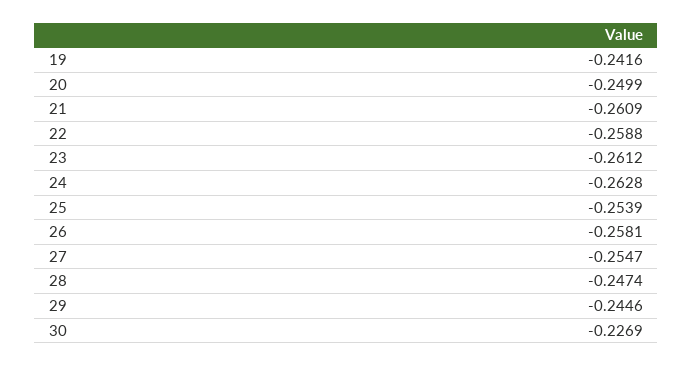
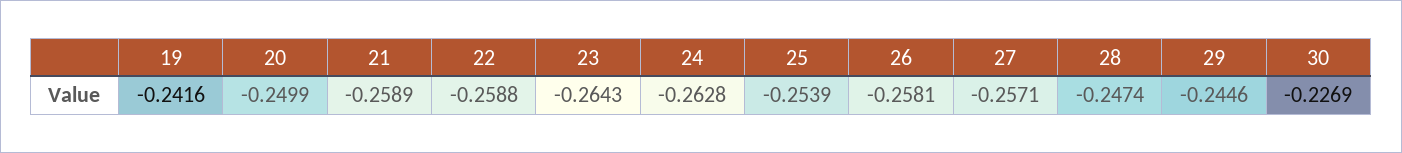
21: -0.2609 -> -0.2589
23: -0.2612 -> -0.2643
27: -0.2547 -> -0.2571

